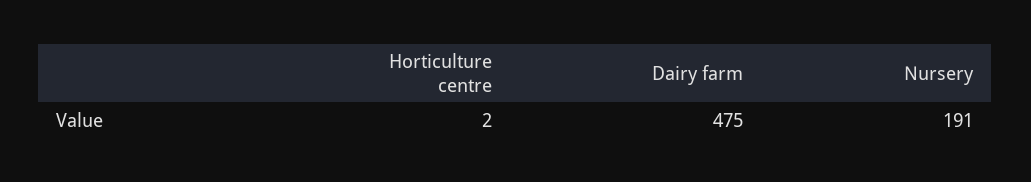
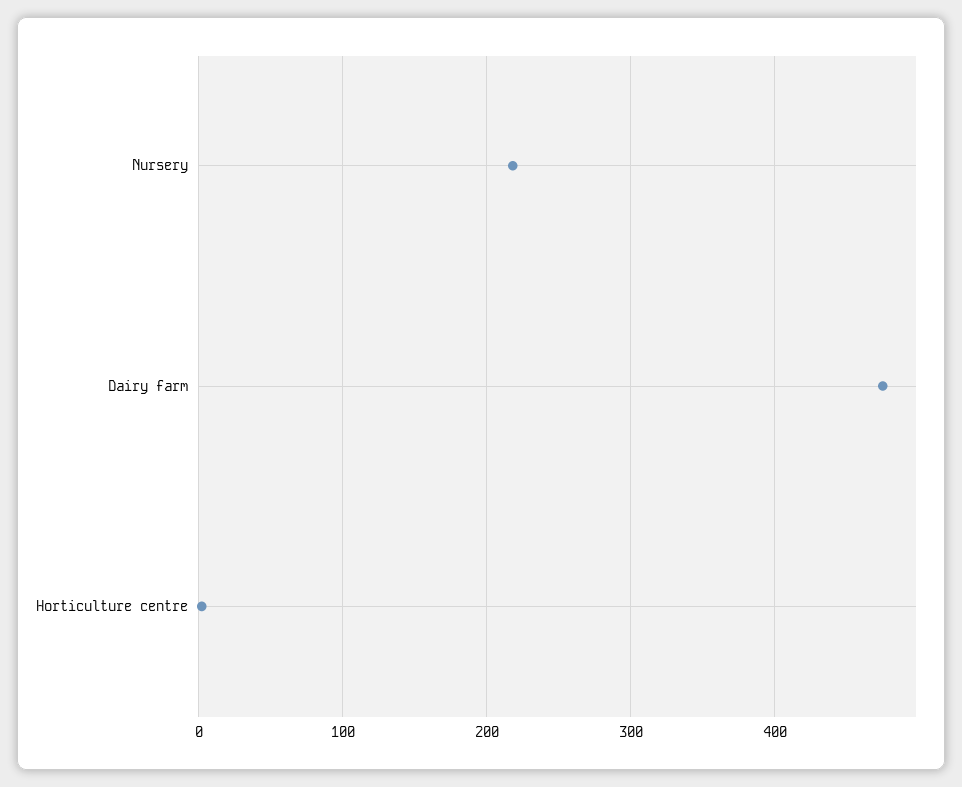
Nursery: 191 -> 220

